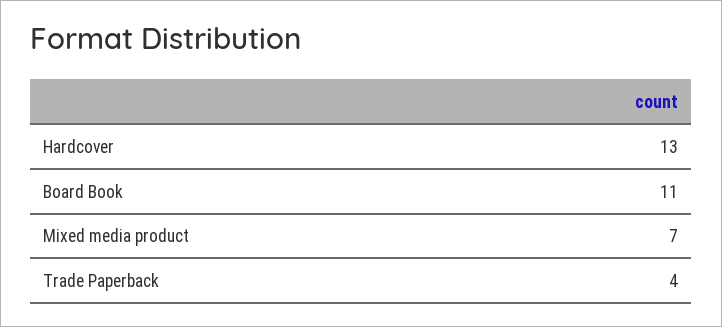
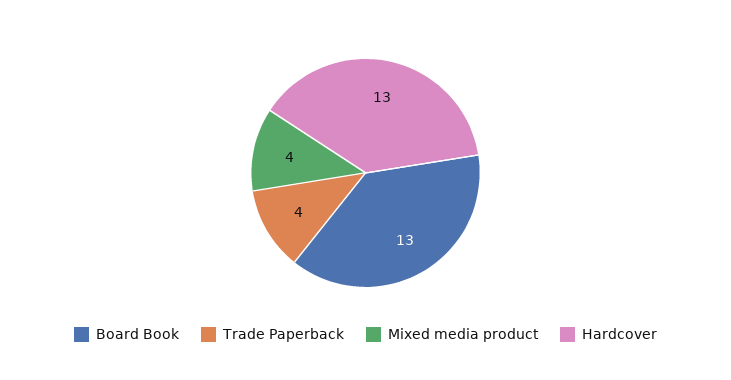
Board Book: 11 -> 13
Mixed media product: 7 -> 4

